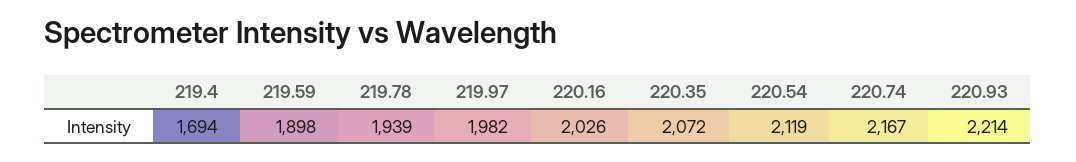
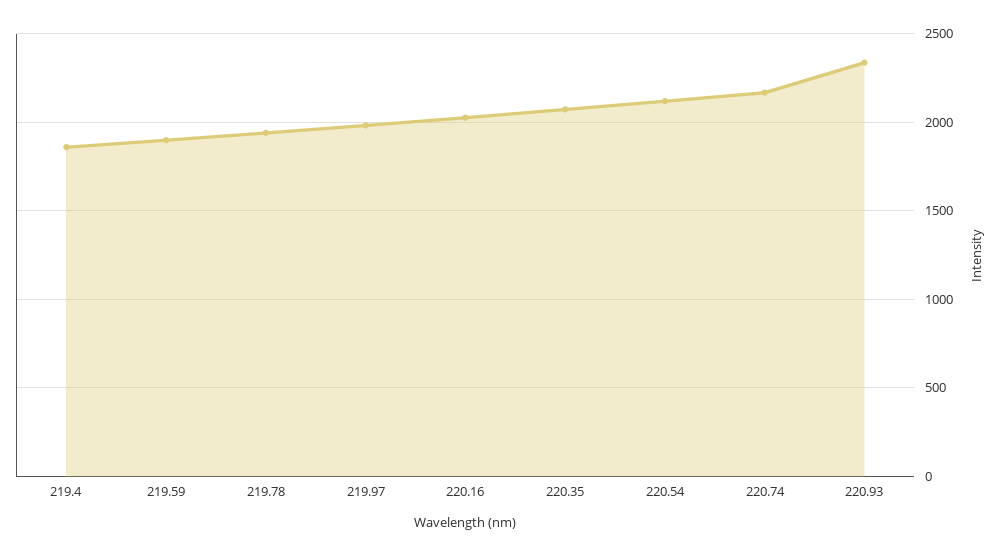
219.4: 1694 -> 1850
220.93: 2214 -> 2350

